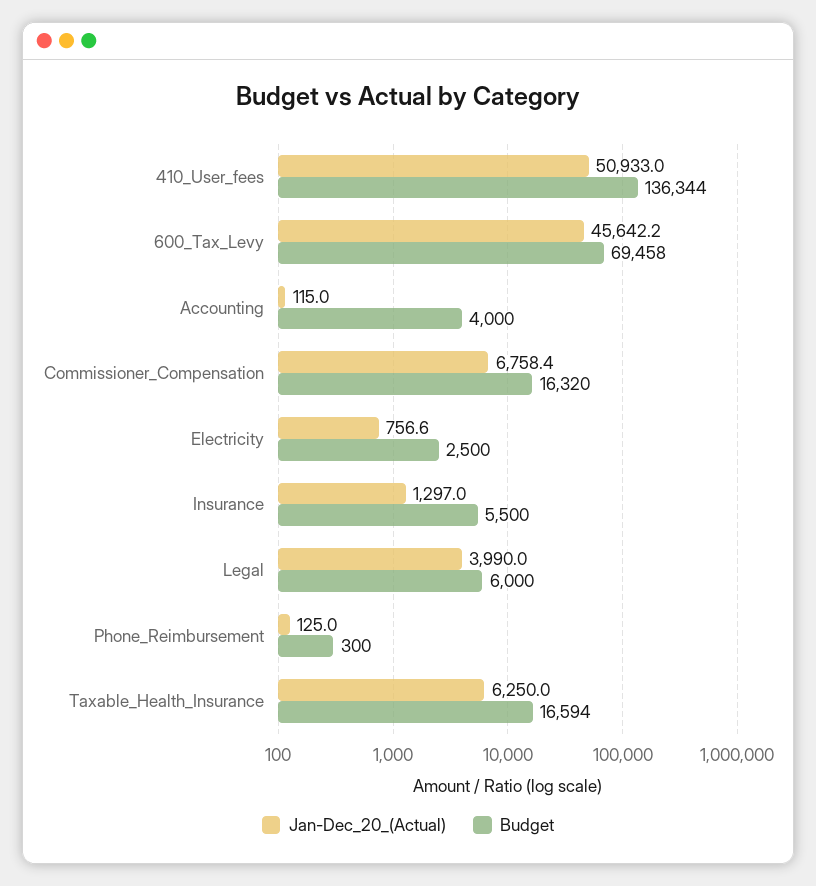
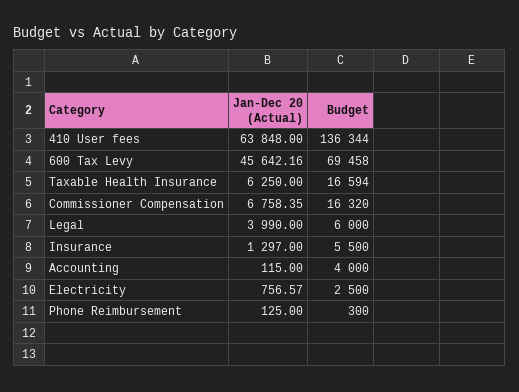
Jan-Dec_20_(Actual), 410_User_fees: 50933 -> 63848

